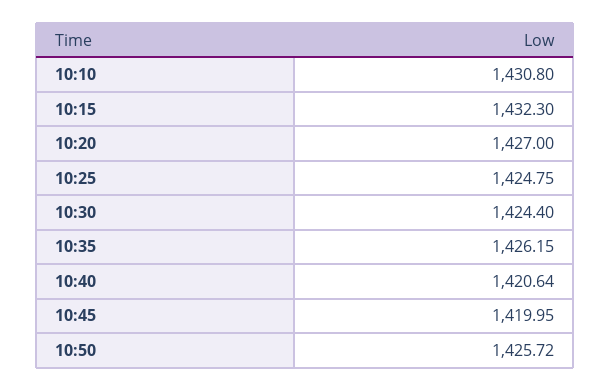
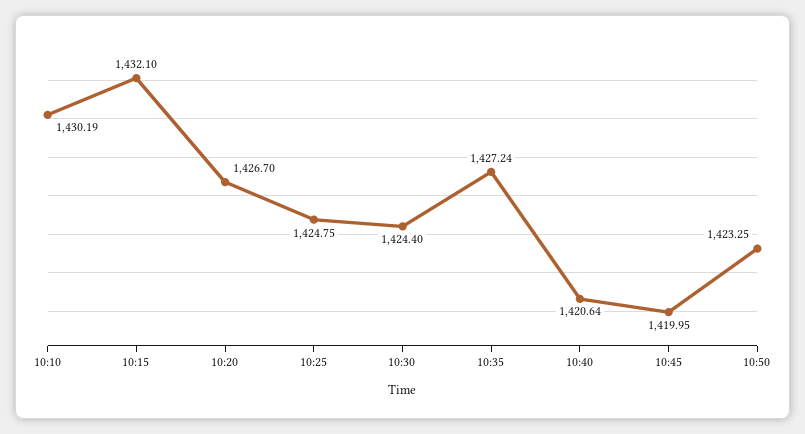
10:10: 1430.8 -> 1430.19
10:15: 1432.3 -> 1432.1
10:20: 1427 -> 1426.7
10:35: 1426.15 -> 1427.24
10:50: 1425.72 -> 1423.25

